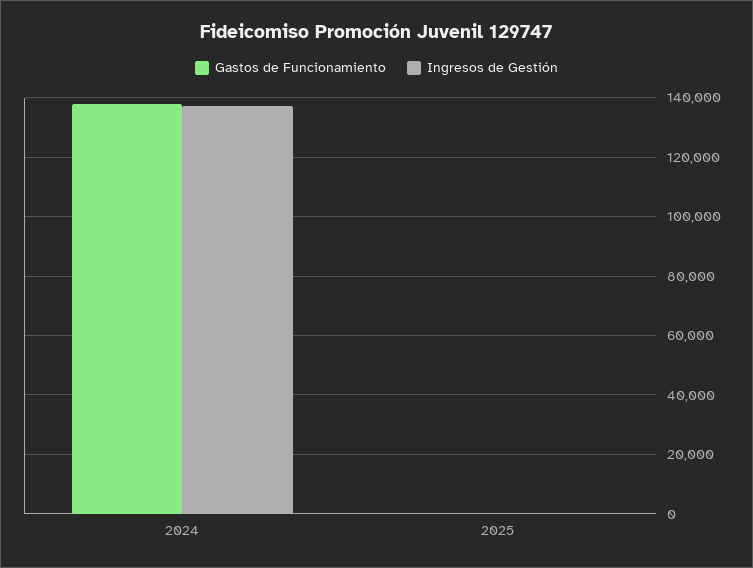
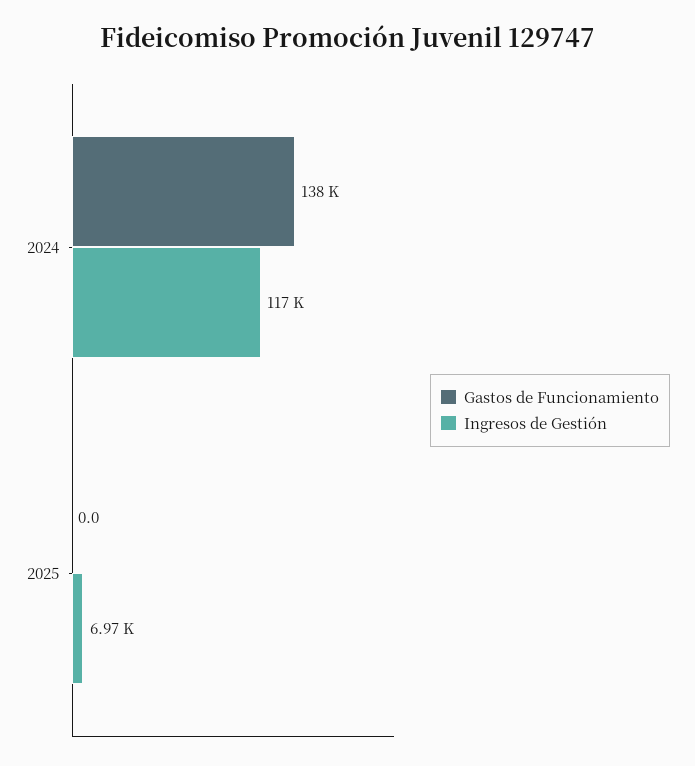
Ingresos de Gestión, 2024: 137500 -> 117000
Ingresos de Gestión, 2025: 0 -> 6970

